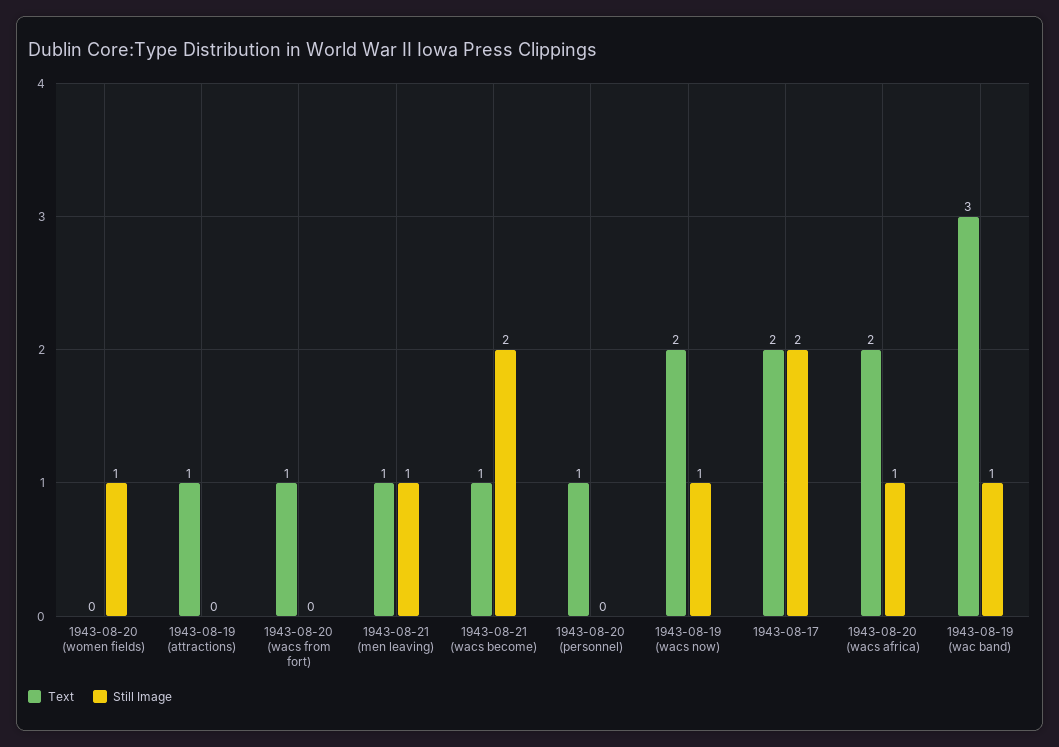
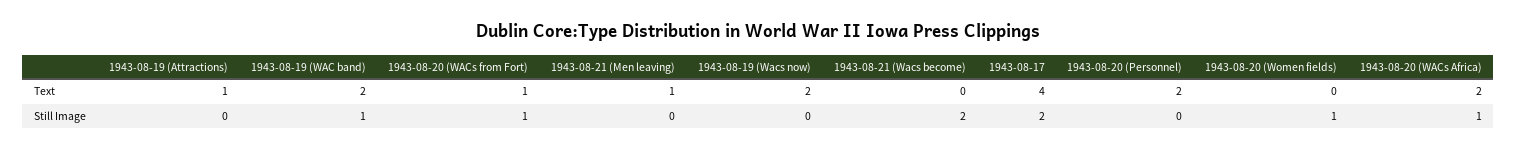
Still Image, 1943-08-20 (wacs from fort): 0 -> 1
Still Image, 1943-08-21 (men leaving): 1 -> 0
Text, 1943-08-21 (wacs become): 1 -> 0
Text, 1943-08-20 (personnel): 1 -> 2
Still Image, 1943-08-19 (wacs now): 1 -> 0
Text, 1943-08-17: 2 -> 4
Text, 1943-08-19 (wac band): 3 -> 2

